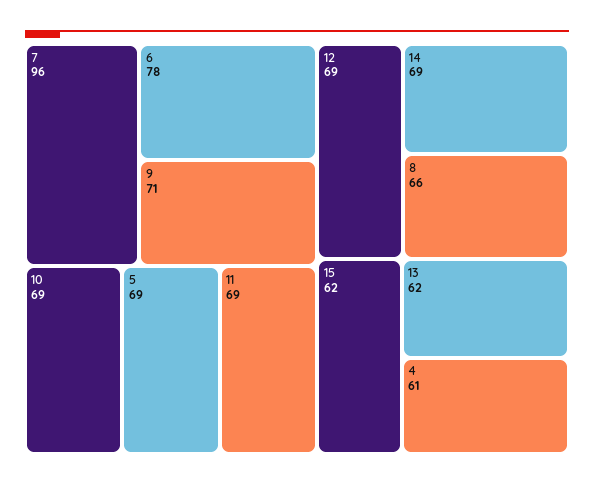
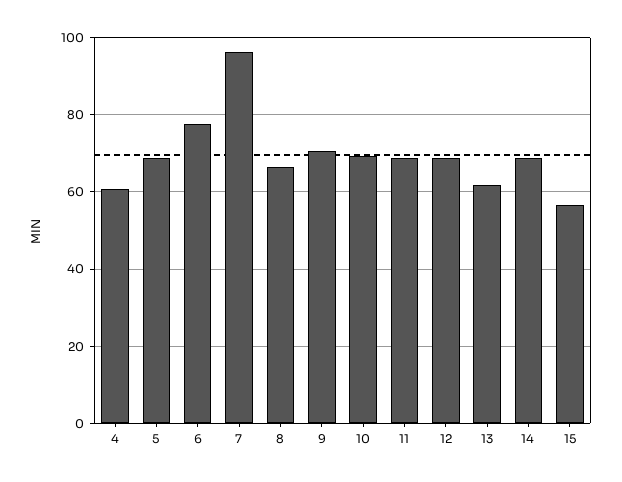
15: 62 -> 56

